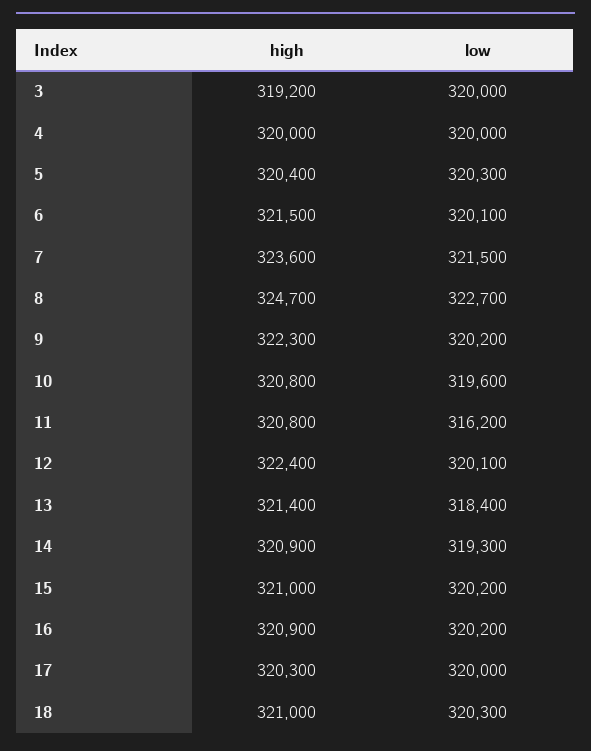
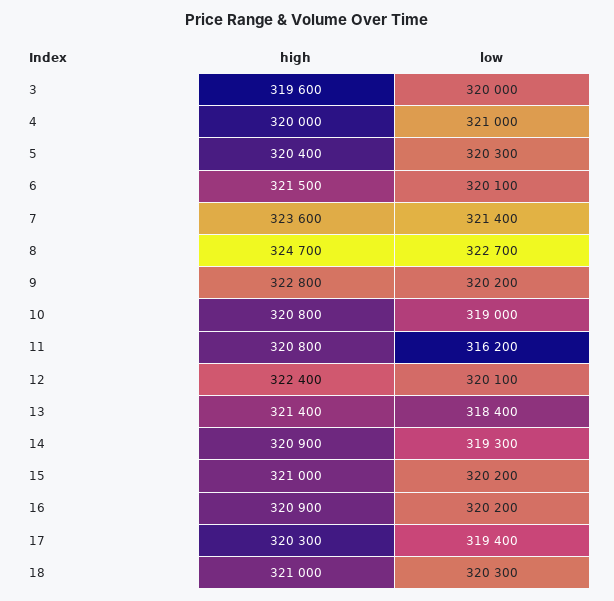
high, 3: 319200 -> 319600
low, 4: 320000 -> 321000
low, 7: 321500 -> 321400
high, 9: 322300 -> 322800
low, 10: 319600 -> 319000
low, 17: 320000 -> 319400

